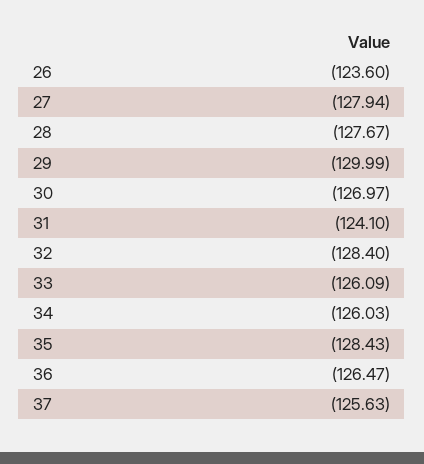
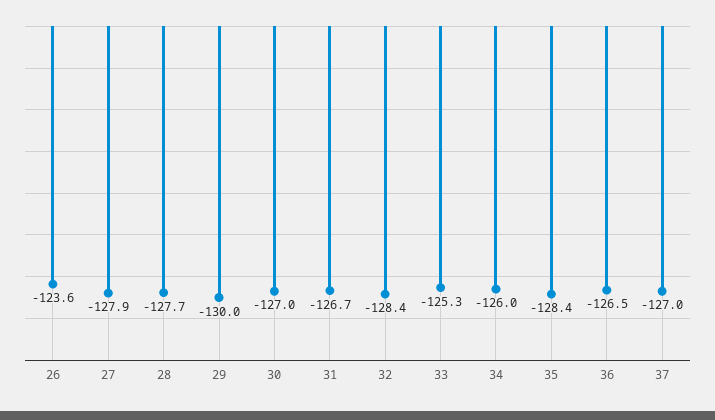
31: -124.1 -> -126.7
33: -126.09 -> -125.3
37: -125.63 -> -127

